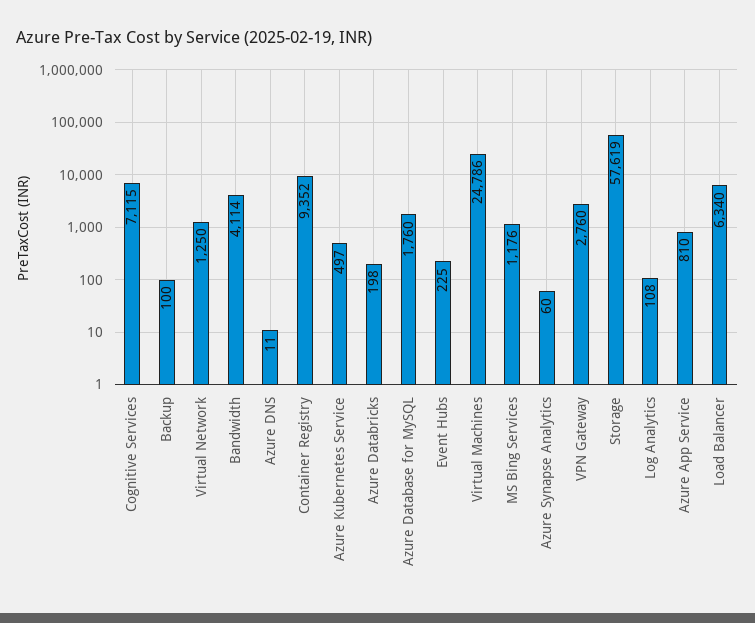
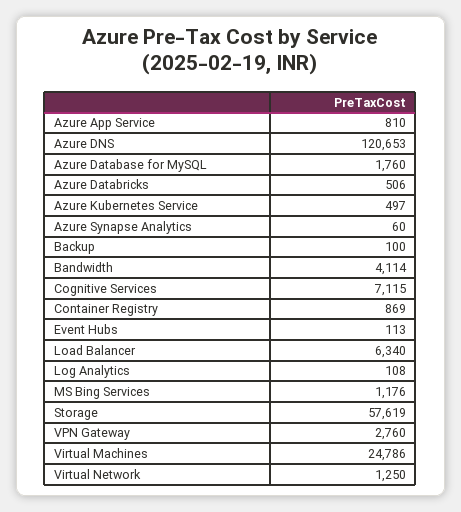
Azure DNS: 11 -> 120653
Container Registry: 9352 -> 869
Azure Databricks: 198 -> 506
Event Hubs: 225 -> 113

